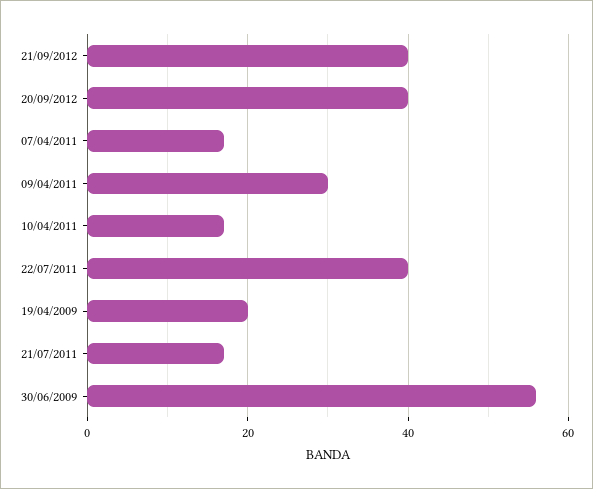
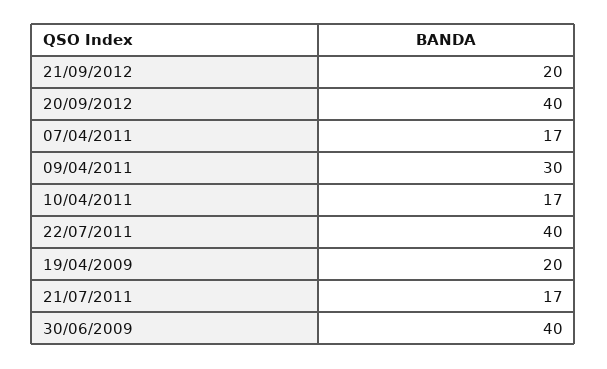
21/09/2012: 40 -> 20
30/06/2009: 55 -> 40

